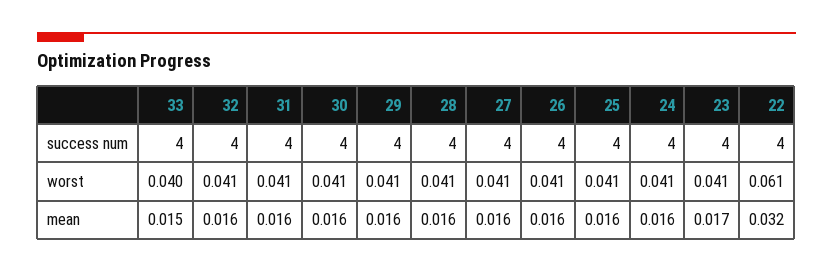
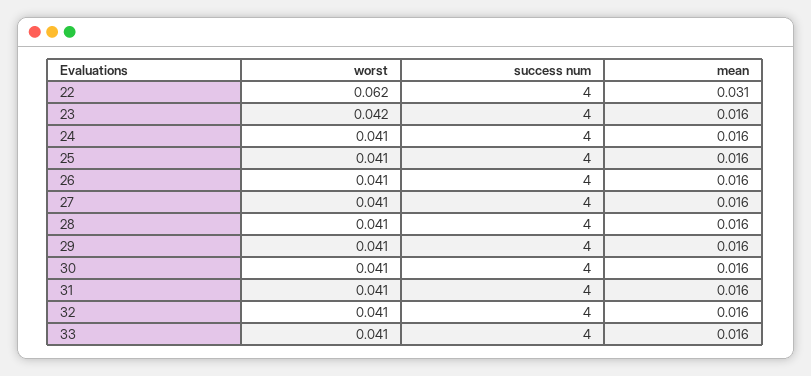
33, worst: 0.04 -> 0.041
23, worst: 0.041 -> 0.042
22, worst: 0.061 -> 0.062
33, mean: 0.015 -> 0.016
23, mean: 0.017 -> 0.016
22, mean: 0.032 -> 0.031

